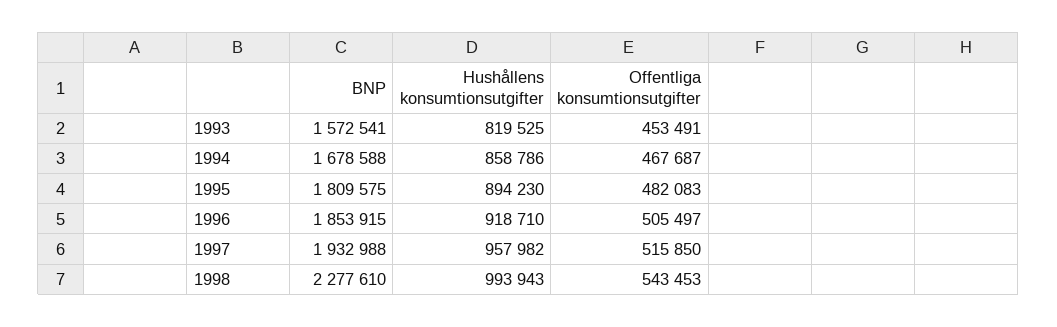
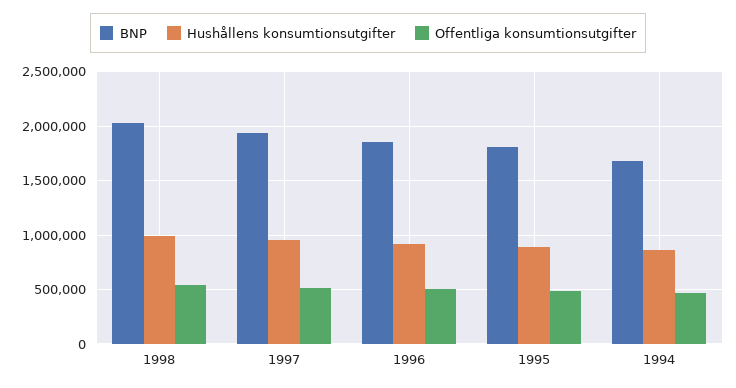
BNP, 1993: 1572541 -> none
Hushållens konsumtionsutgifter, 1993: 819525 -> none
Offentliga konsumtionsutgifter, 1993: 453491 -> none
BNP, 1998: 2277610 -> 2000000

